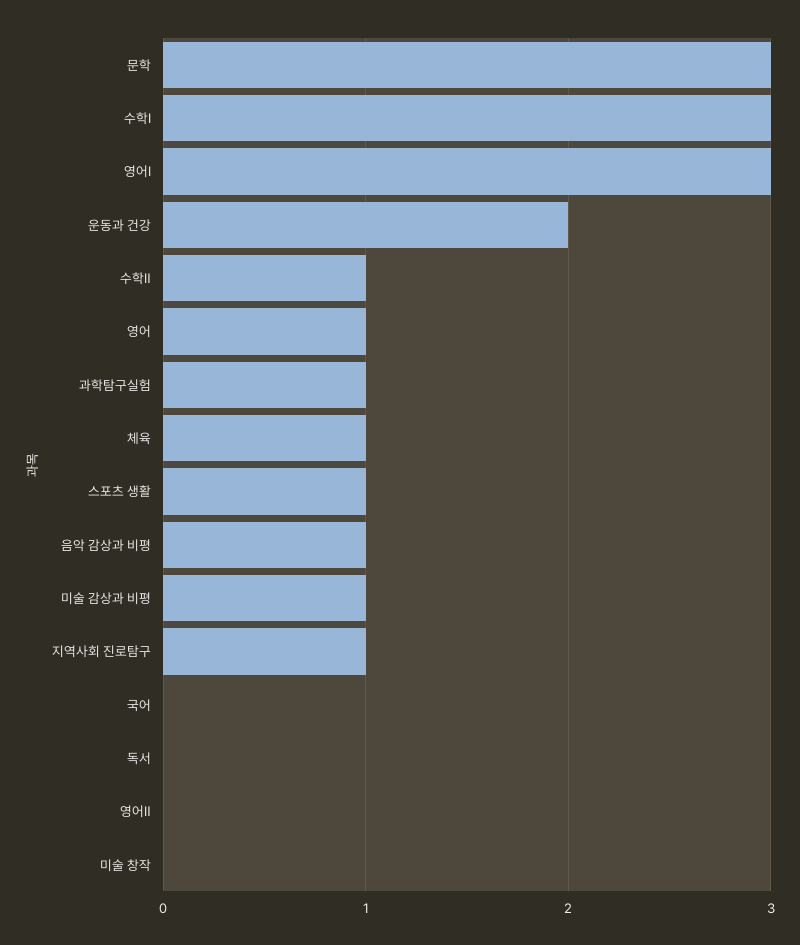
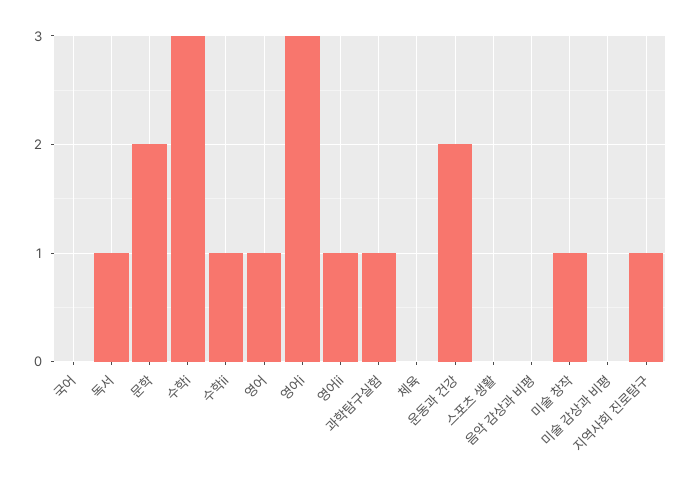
문학: 3 -> 2
체육: 1 -> 0
스포츠 생활: 1 -> 0
음악 감상과 비평: 1 -> 0
미술 감상과 비평: 1 -> 0
독서: 0 -> 1
영어Ⅱ: 0 -> 1
미술 창작: 0 -> 1

